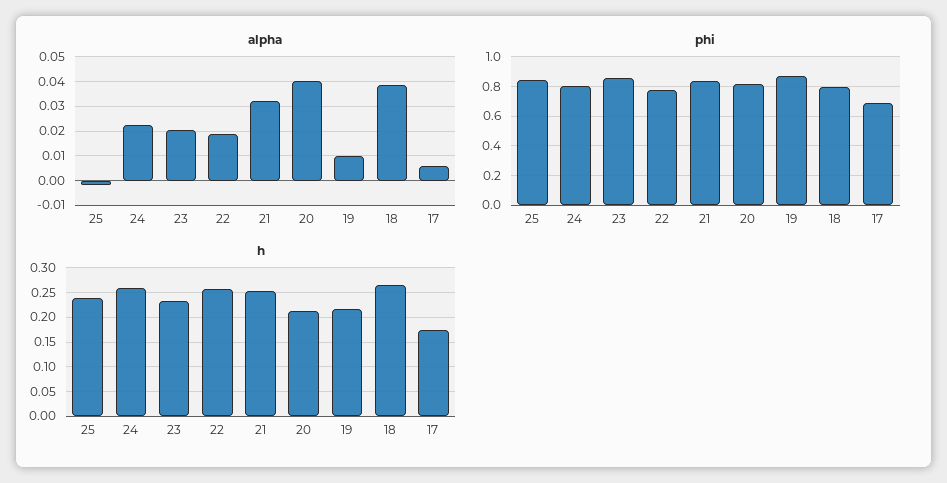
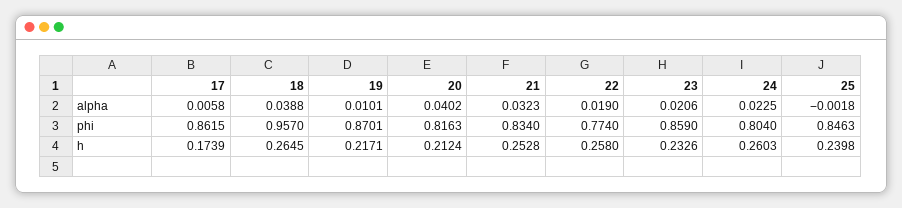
phi, 18: 0.8 -> 0.957
phi, 17: 0.7 -> 0.8615

